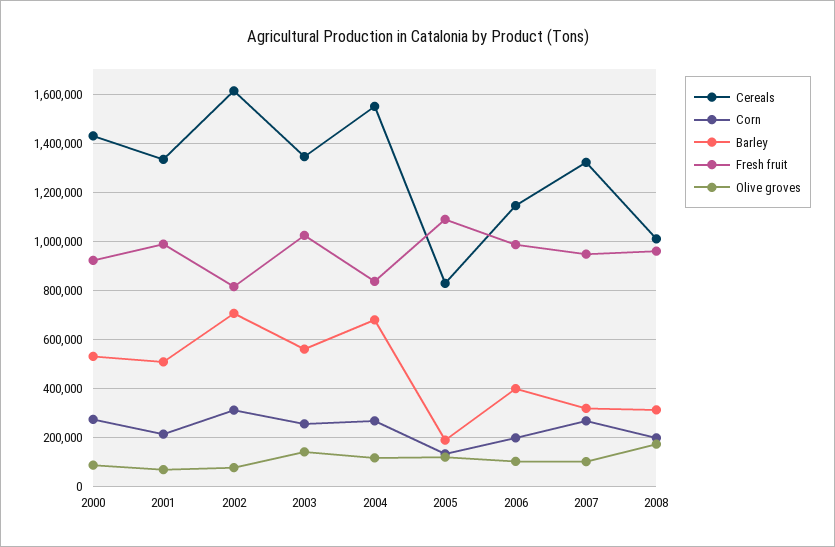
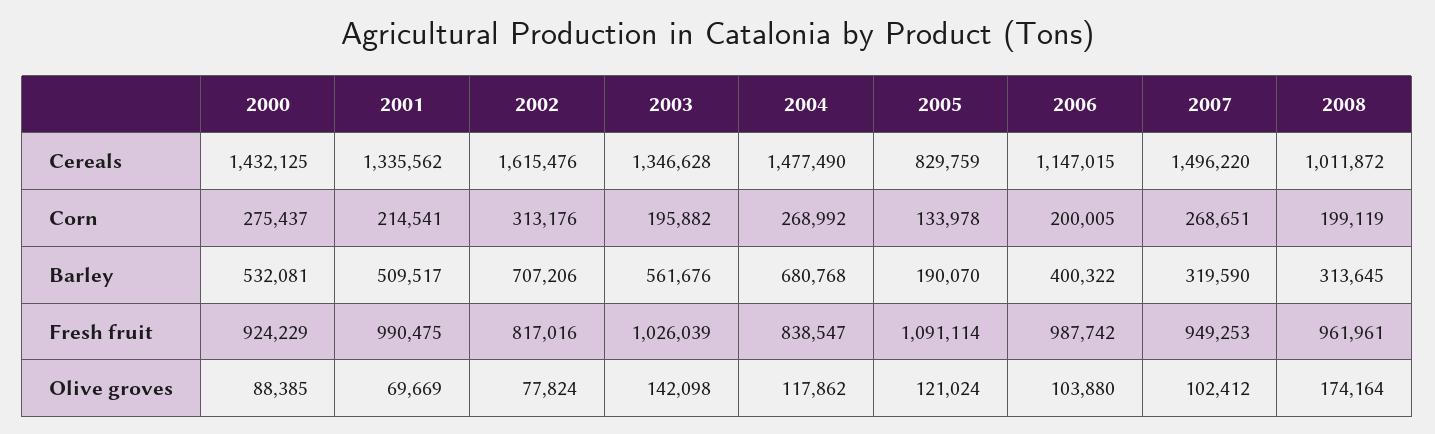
Corn, 2003: 250000 -> 195882
Cereals, 2004: 1550000 -> 1477490
Cereals, 2007: 1325000 -> 1496220

